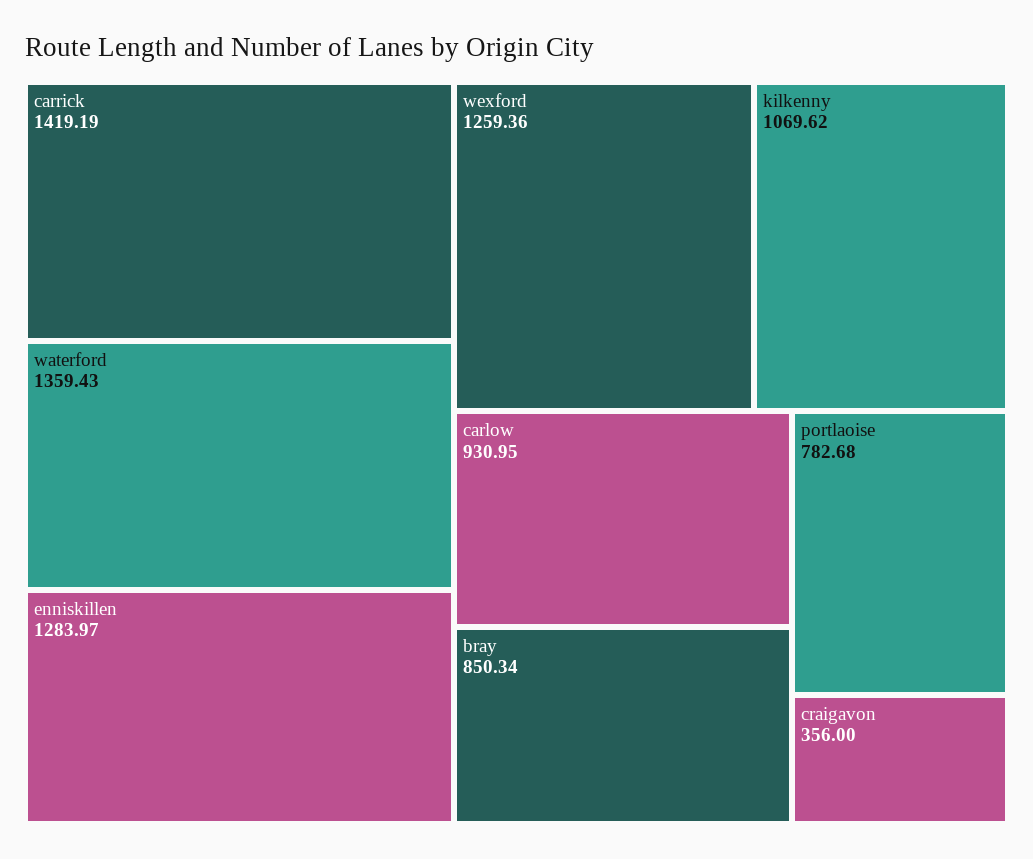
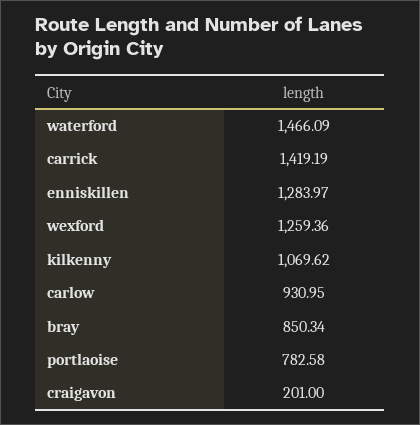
waterford: 1359.43 -> 1466.09
portlaoise: 782.68 -> 782.58
craigavon: 356 -> 201

